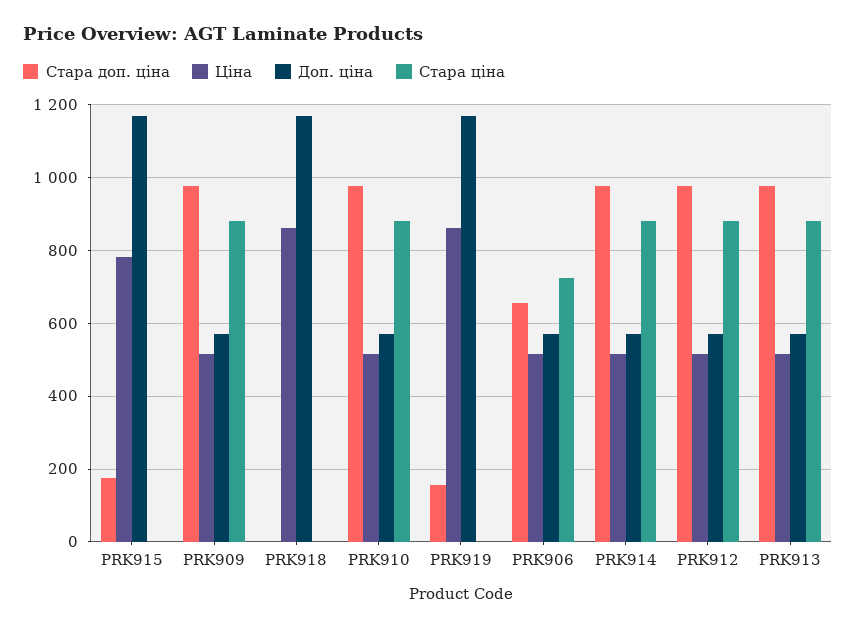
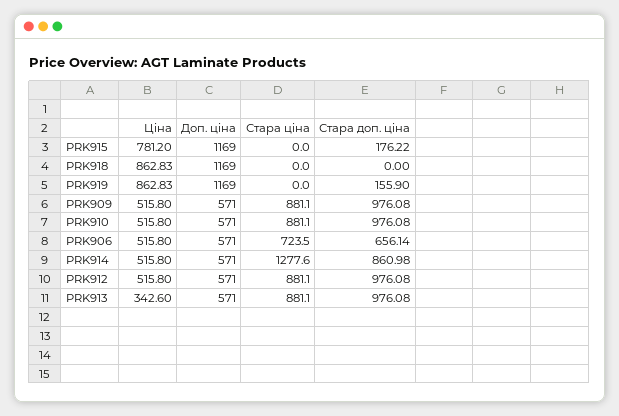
Стара доп. ціна, PRK914: 980 -> 860.98
Стара ціна, PRK914: 880 -> 1277.6
Ціна, PRK913: 520 -> 342.6

